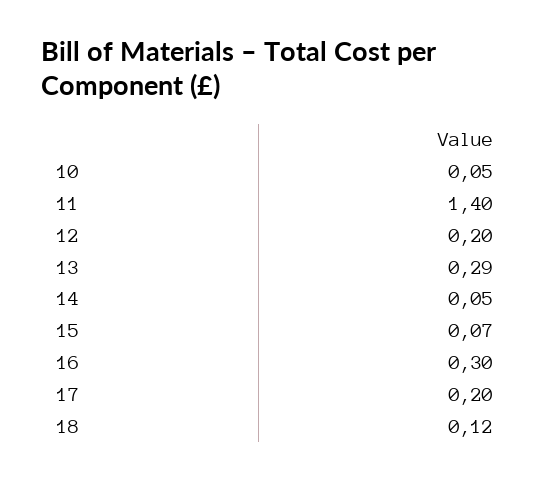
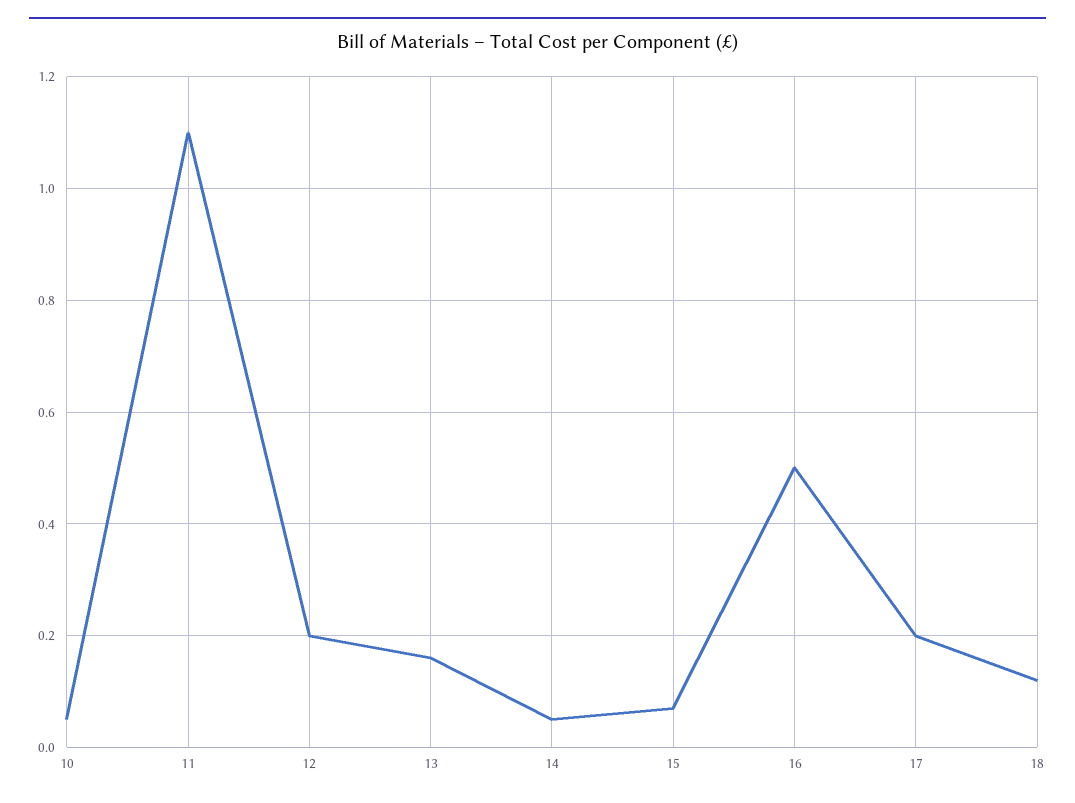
11: 1.4 -> 1.1
13: 0.29 -> 0.15
16: 0.3 -> 0.5

